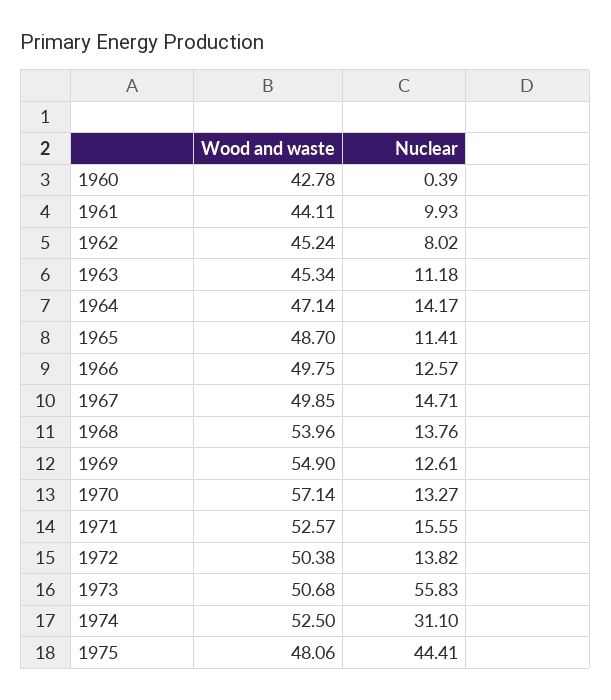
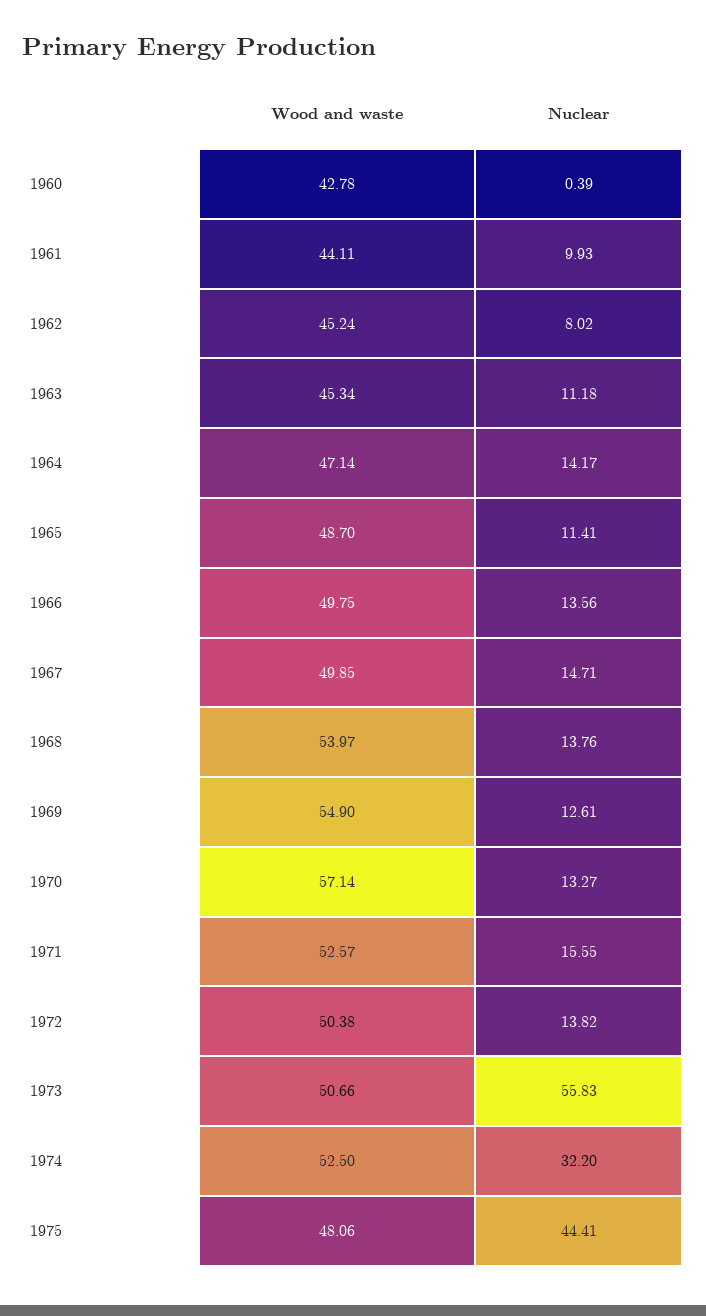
Nuclear, 1966: 12.57 -> 13.56
Wood and waste, 1968: 53.96 -> 53.97
Wood and waste, 1973: 50.68 -> 50.66
Nuclear, 1974: 31.1 -> 32.2

